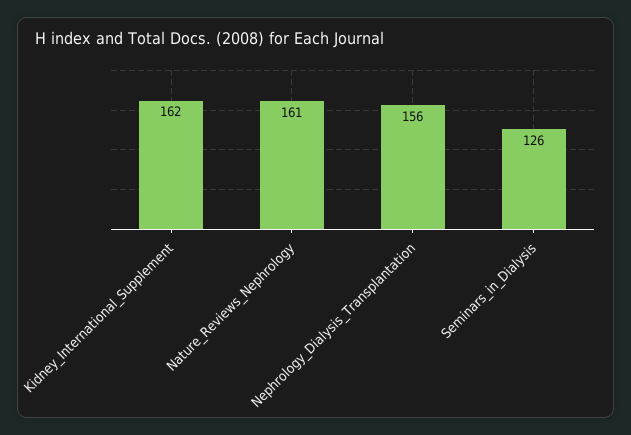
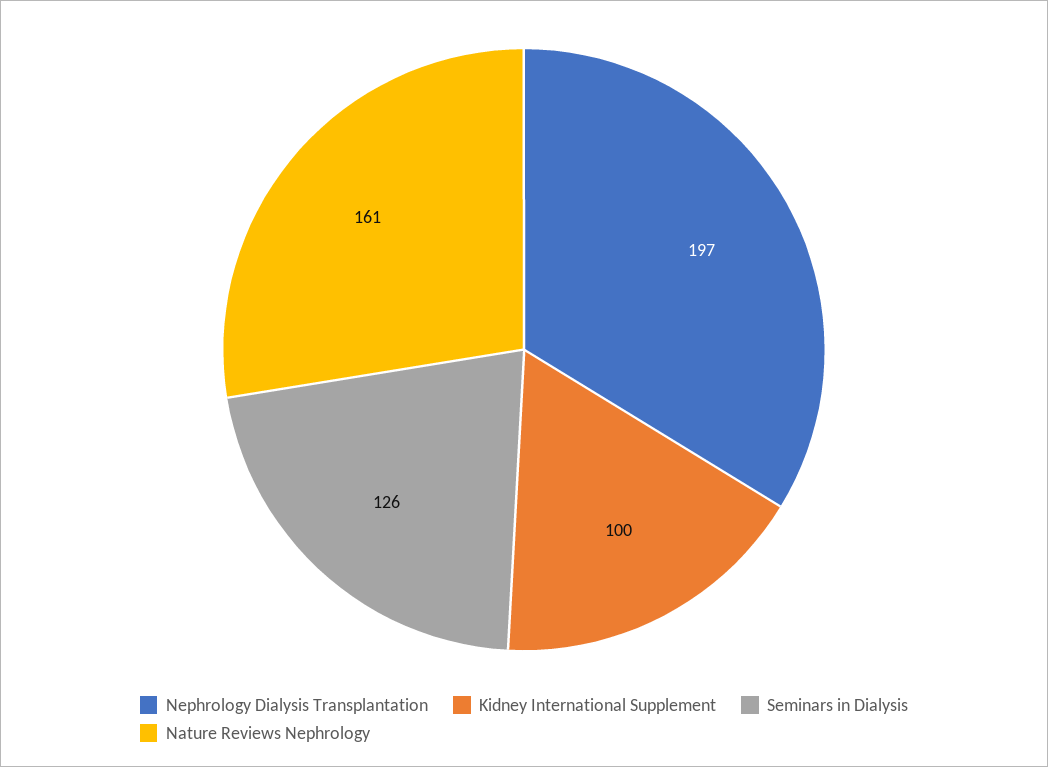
Kidney_International_Supplement: 162 -> 100
Nephrology_Dialysis_Transplantation: 156 -> 197

